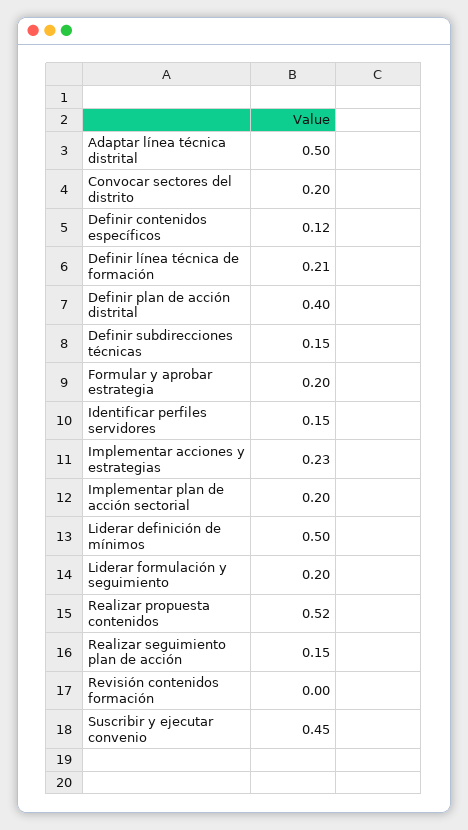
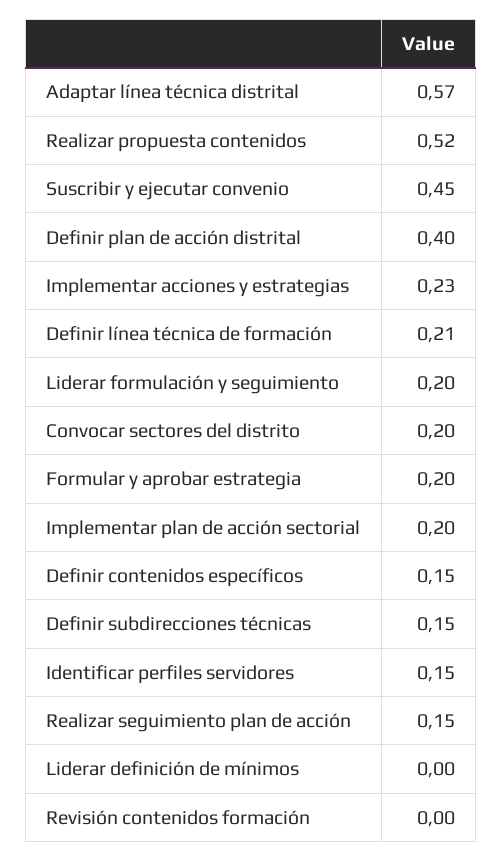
Adaptar línea técnica distrital: 0.5 -> 0.57
Definir contenidos específicos: 0.12 -> 0.15
Liderar definición de mínimos: 0.5 -> 0

